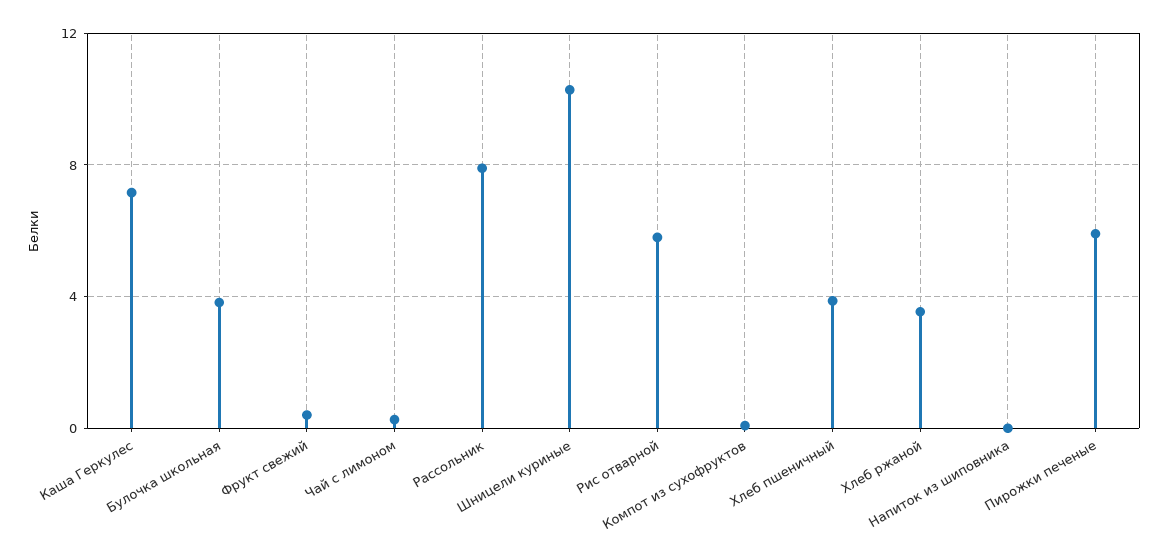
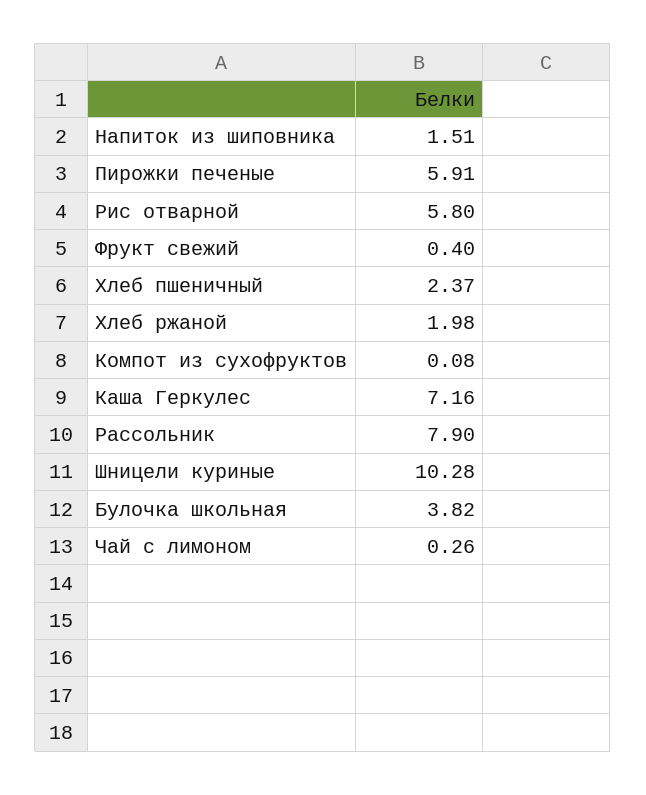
Хлеб пшеничный: 4 -> 2.37
Хлеб ржаной: 3.5 -> 1.98
Напиток из шиповника: 0 -> 1.51

